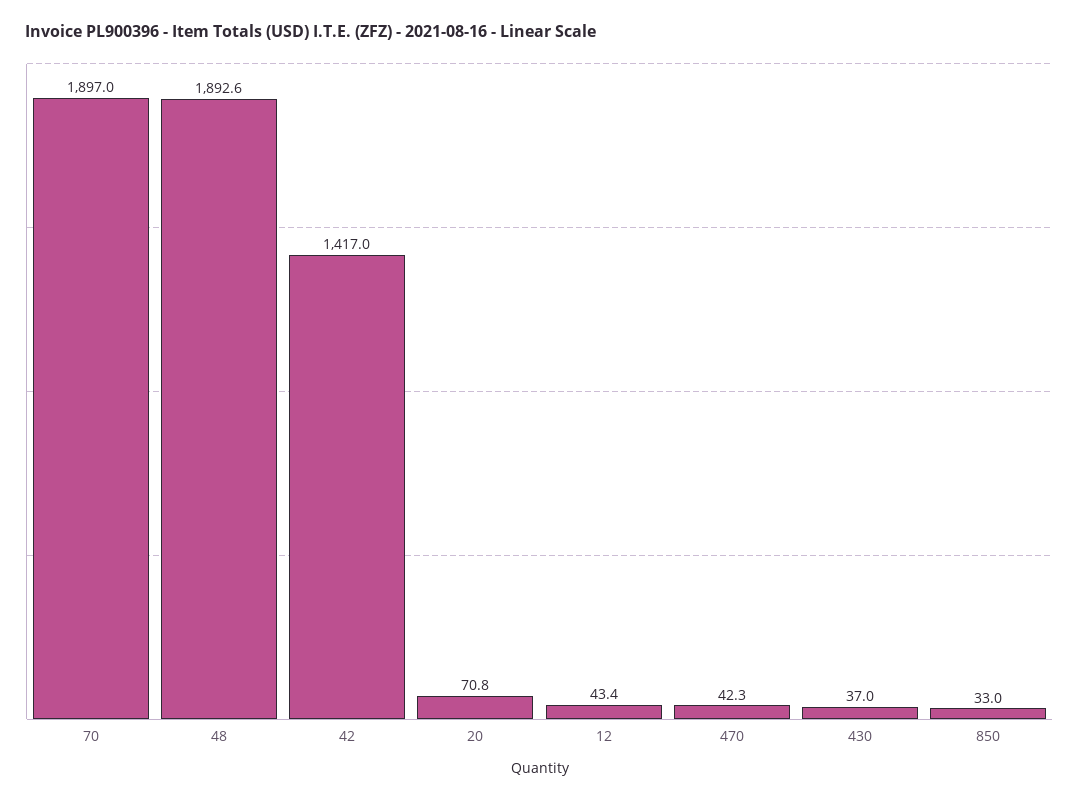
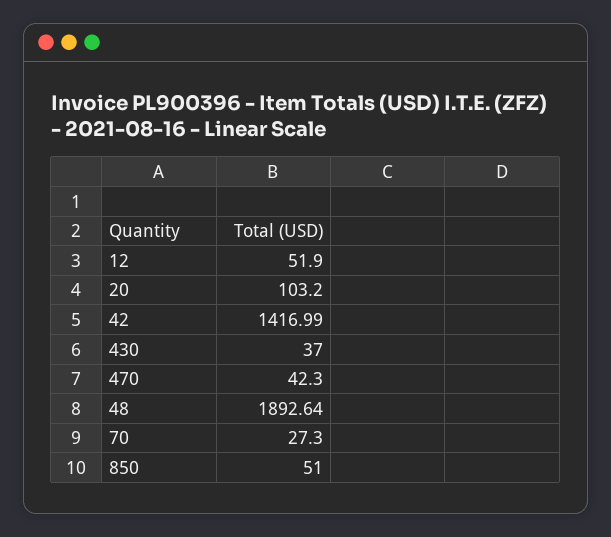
70: 1897 -> 27.3
20: 70.8 -> 103.2
12: 43.4 -> 51.9
850: 33 -> 51

